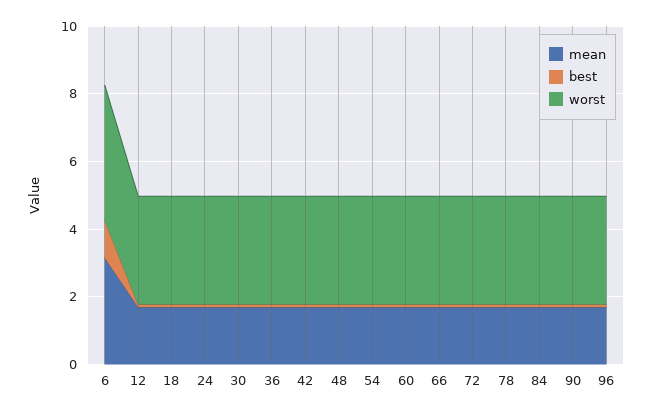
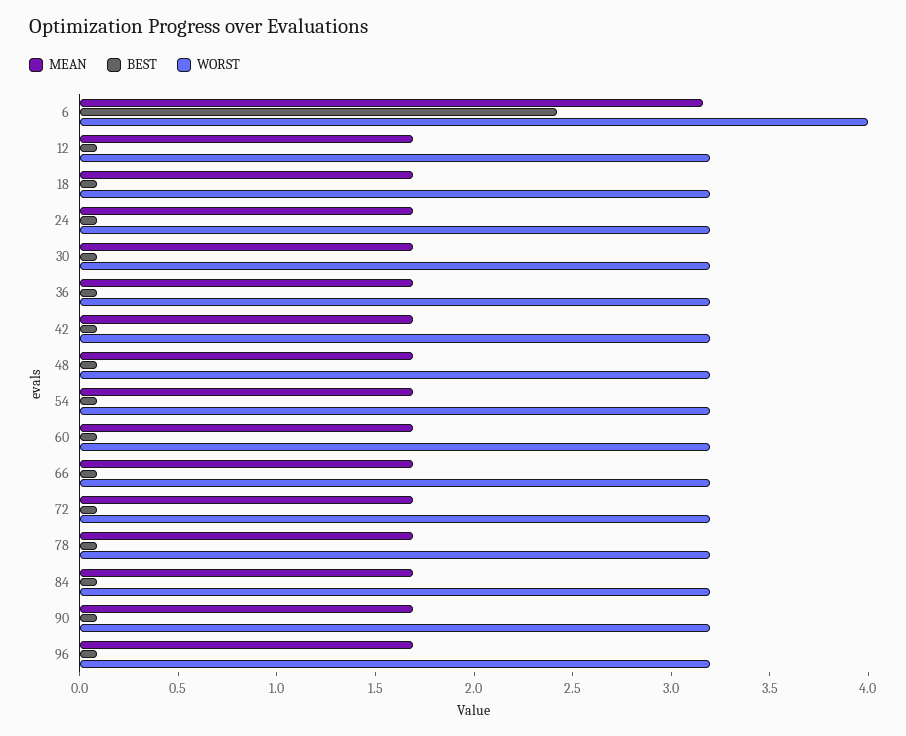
best, 6: 1 -> 2.4

